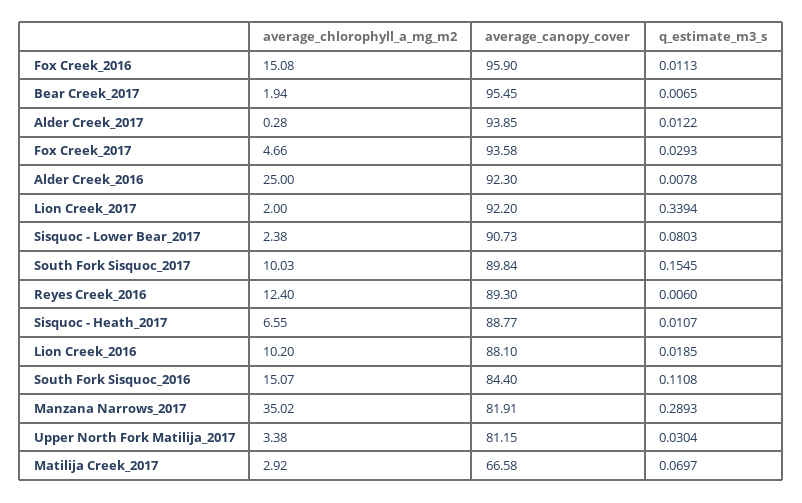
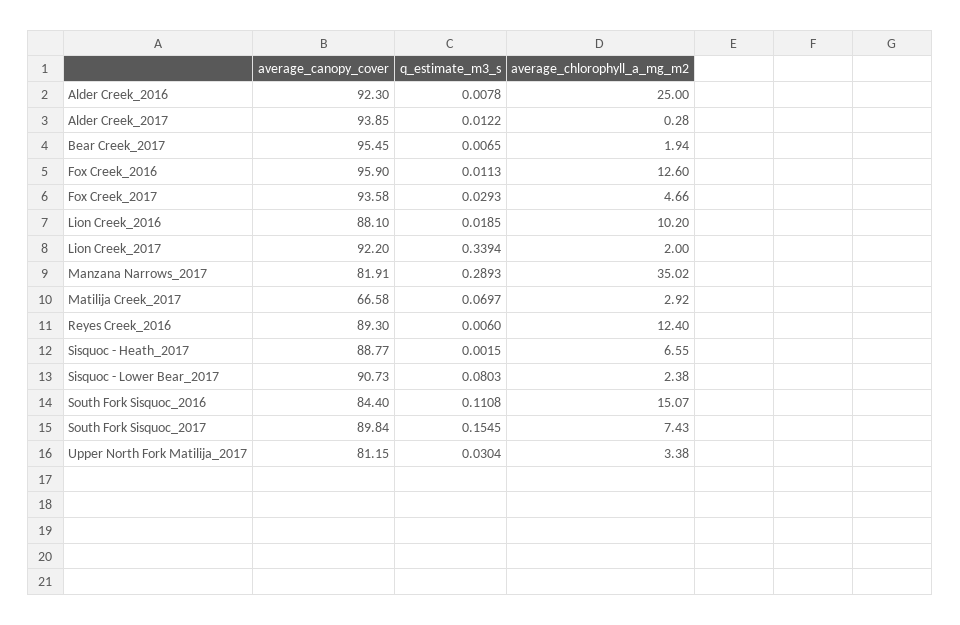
average_chlorophyll_a_mg_m2, Fox Creek_2016: 15.08 -> 12.6
average_chlorophyll_a_mg_m2, South Fork Sisquoc_2017: 10.03 -> 7.43
q_estimate_m3_s, Sisquoc - Heath_2017: 0.0107 -> 0.0015

